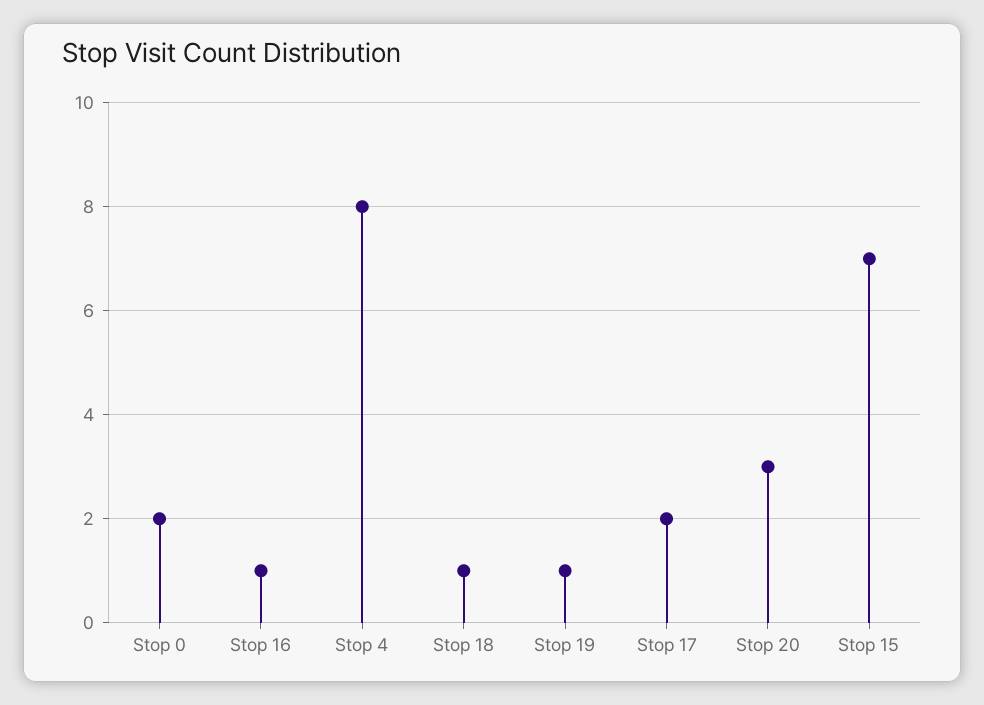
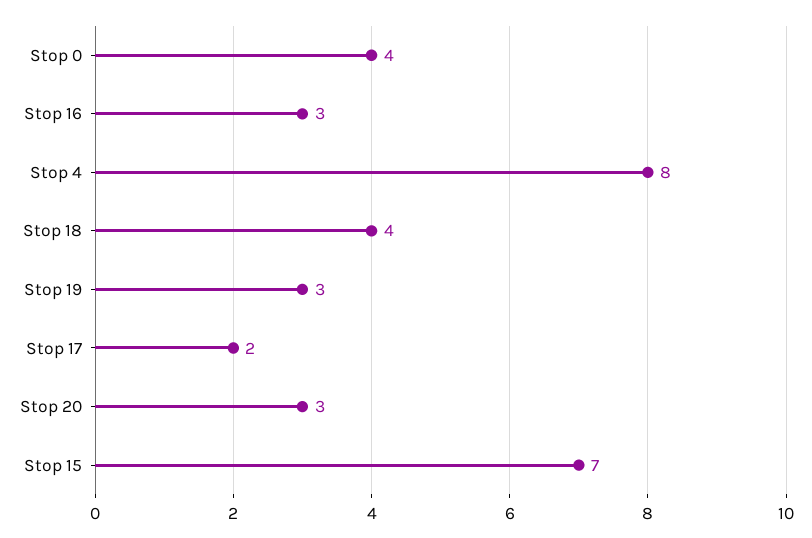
Stop 0: 2 -> 4
Stop 16: 1 -> 3
Stop 18: 1 -> 4
Stop 19: 1 -> 3

